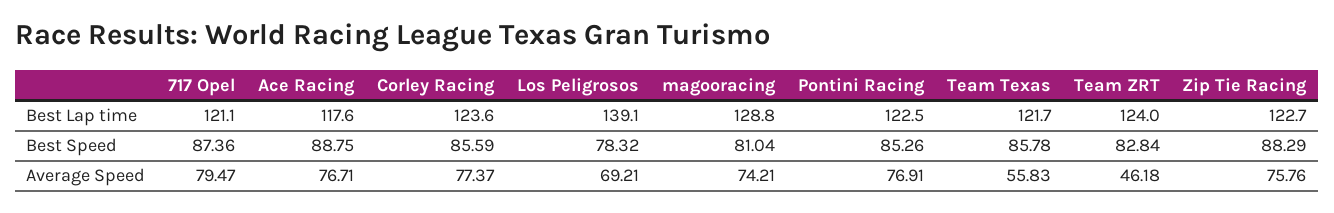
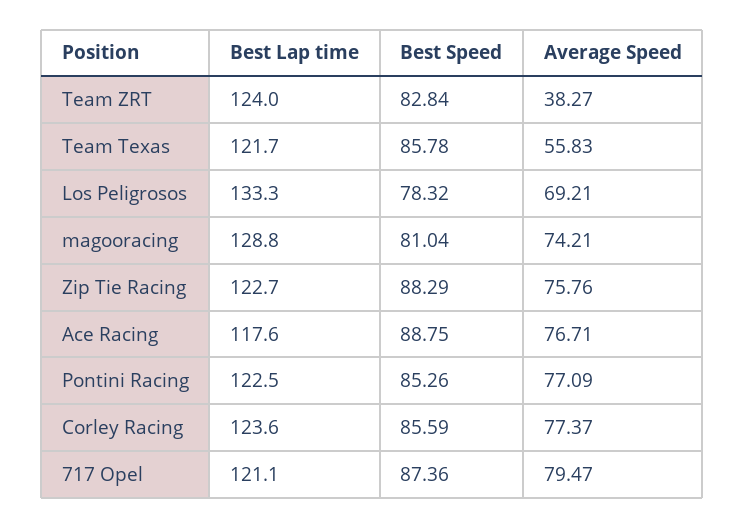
Los Peligrosos, Best Lap time: 139.1 -> 133.3
Pontini Racing, Average Speed: 76.91 -> 77.09
Team ZRT, Average Speed: 46.18 -> 38.27

